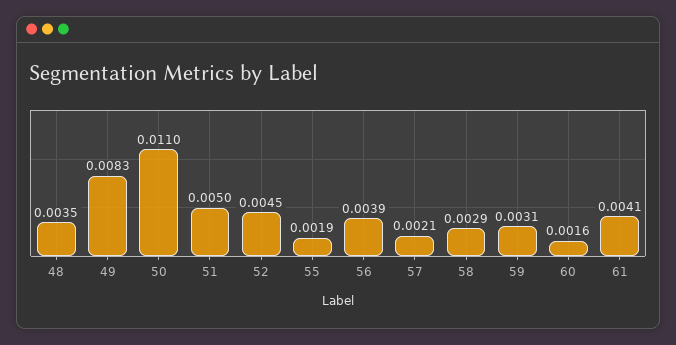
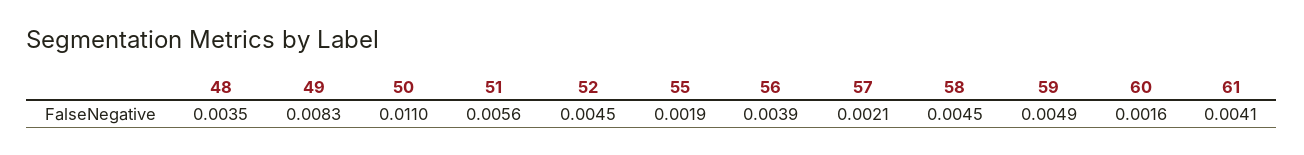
51: 0.005 -> 0.0056
58: 0.0029 -> 0.0045
59: 0.0031 -> 0.0049

